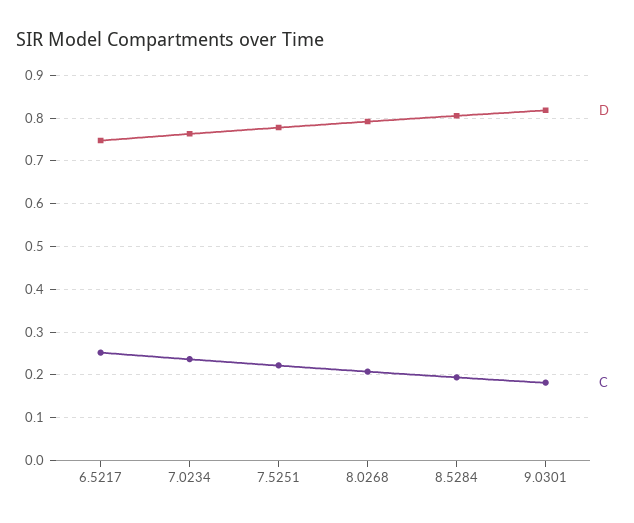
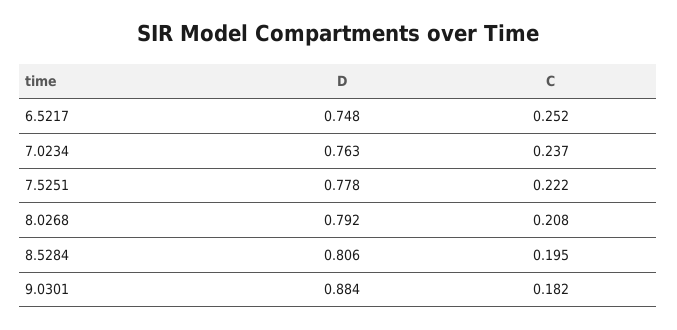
D, 9.0301: 0.82 -> 0.884

